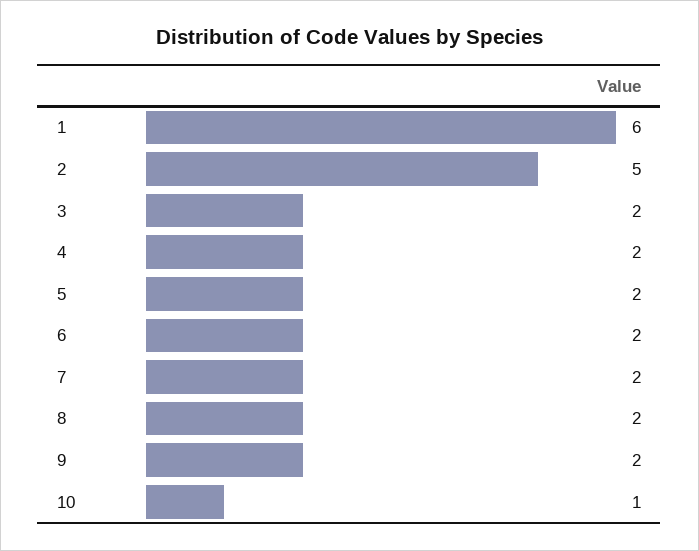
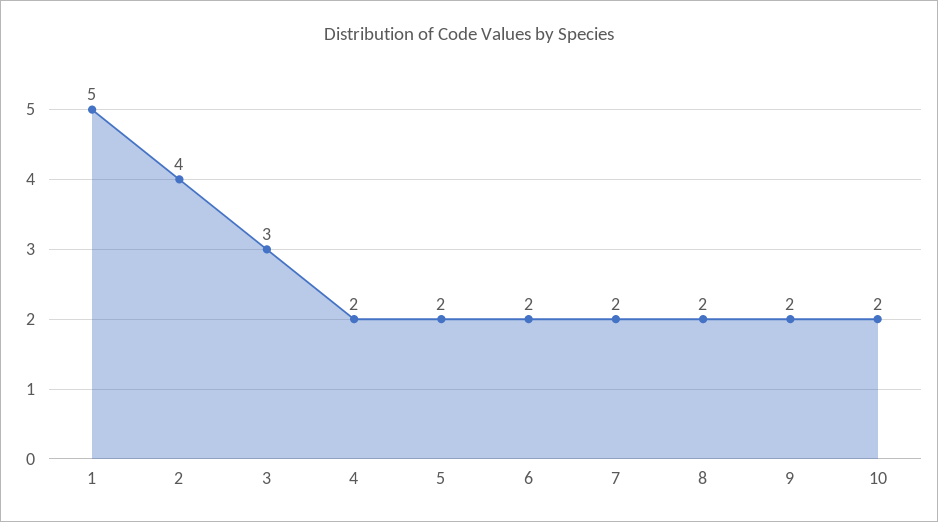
1: 6 -> 5
2: 5 -> 4
3: 2 -> 3
10: 1 -> 2

